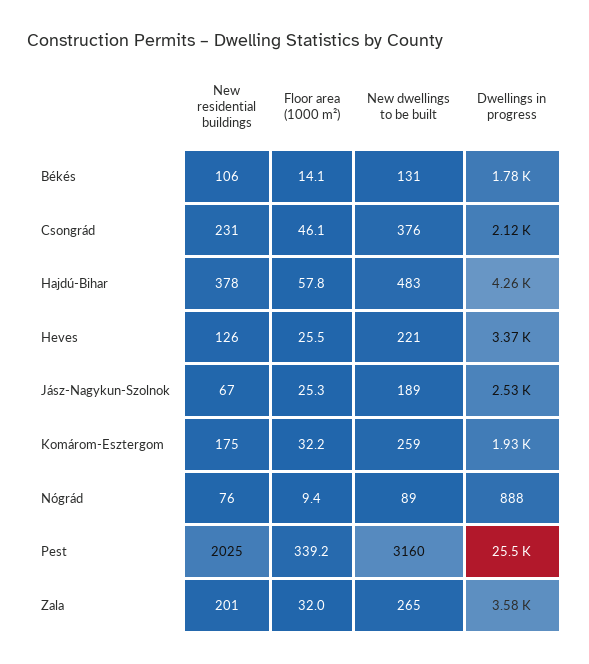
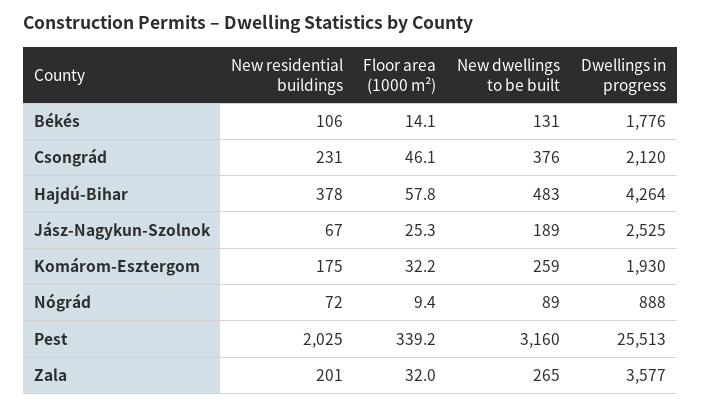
New residential buildings, Heves: 126 -> none
Floor area (1000 m²), Heves: 25.5 -> none
New dwellings to be built, Heves: 221 -> none
Dwellings in progress, Heves: 3370 -> none
New residential buildings, Nógrád: 76 -> 72

